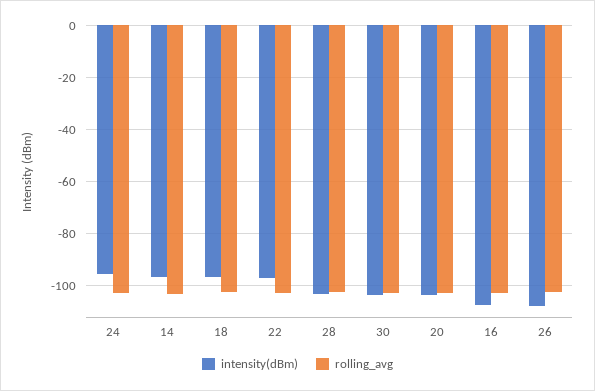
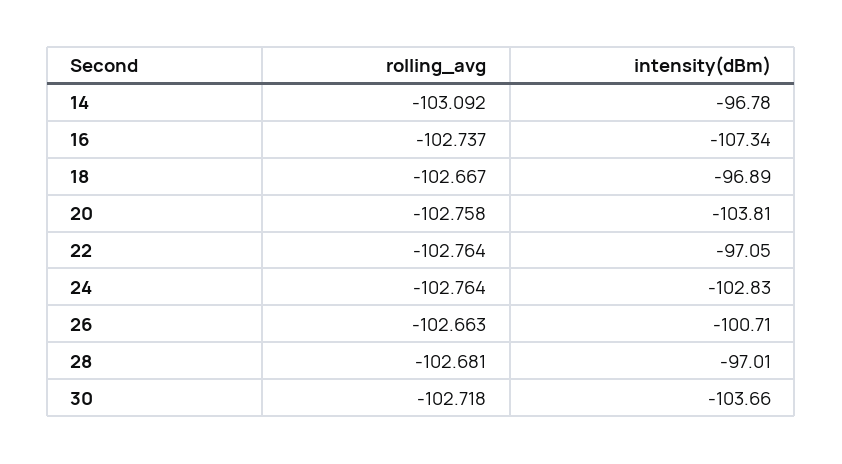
intensity(dBm), 24: -95 -> -102.83
intensity(dBm), 28: -102.5 -> -97.01
intensity(dBm), 26: -107.5 -> -100.71

